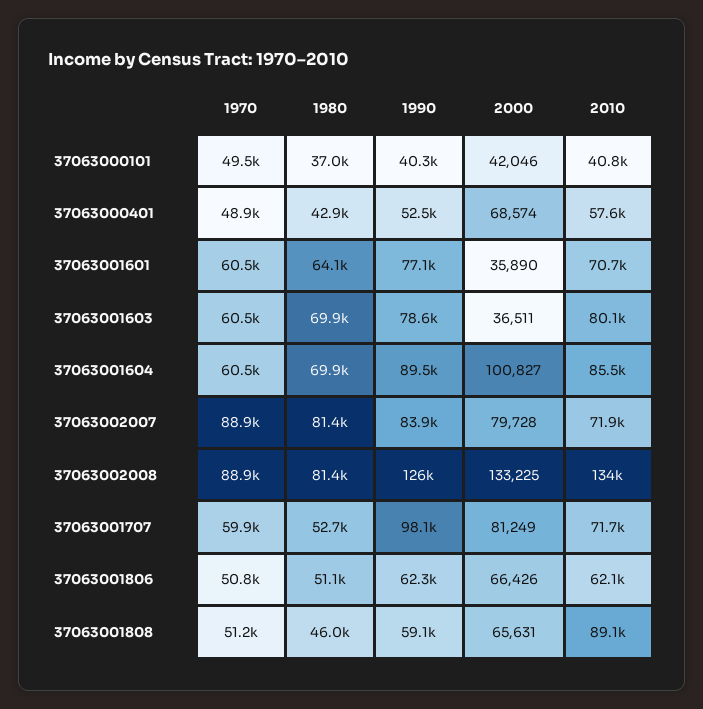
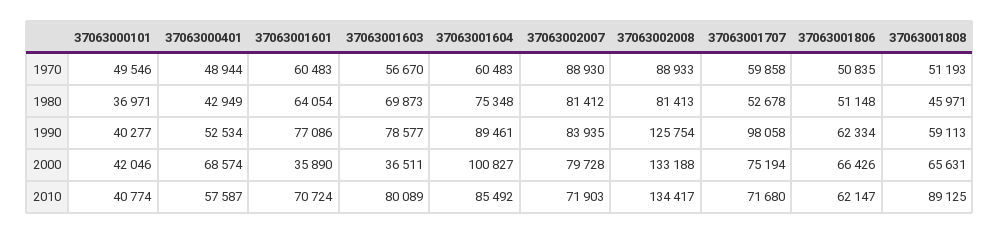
1970, 37063001603: 60500 -> 56670
1980, 37063001604: 69900 -> 75348
2000, 37063002008: 133225 -> 133188
2000, 37063001707: 81249 -> 75194

